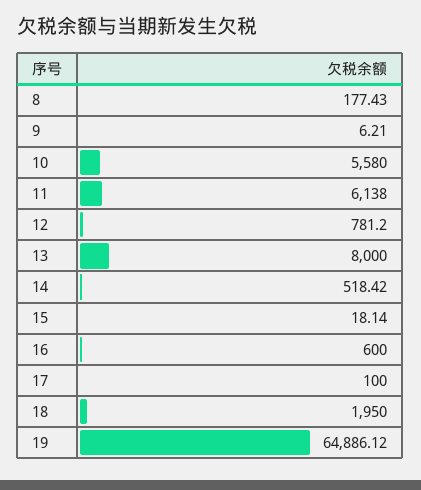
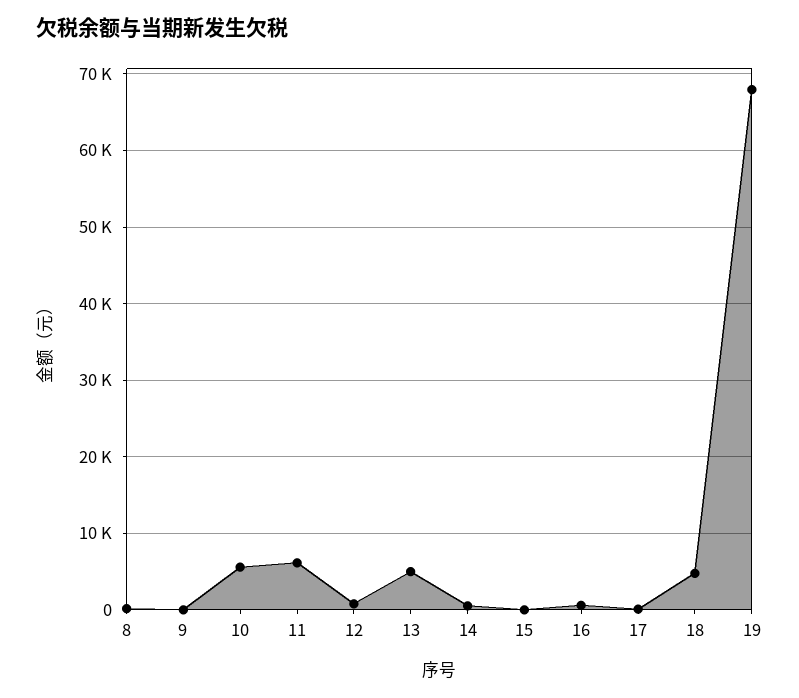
13: 8000 -> 5000
18: 1950 -> 5000
19: 64886.12 -> 68000

